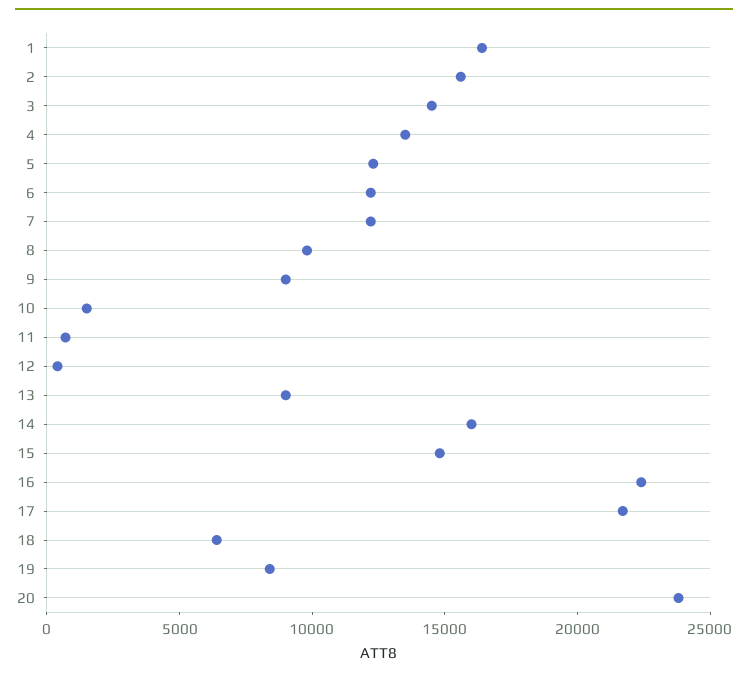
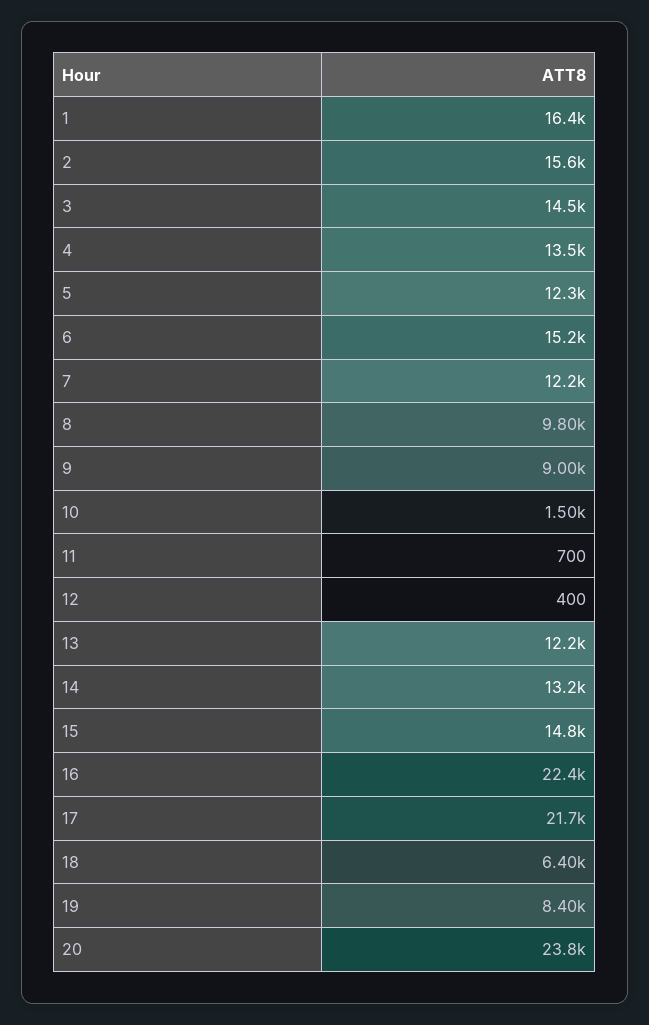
6: 12000 -> 15200
13: 9000 -> 12200
14: 16000 -> 13200

